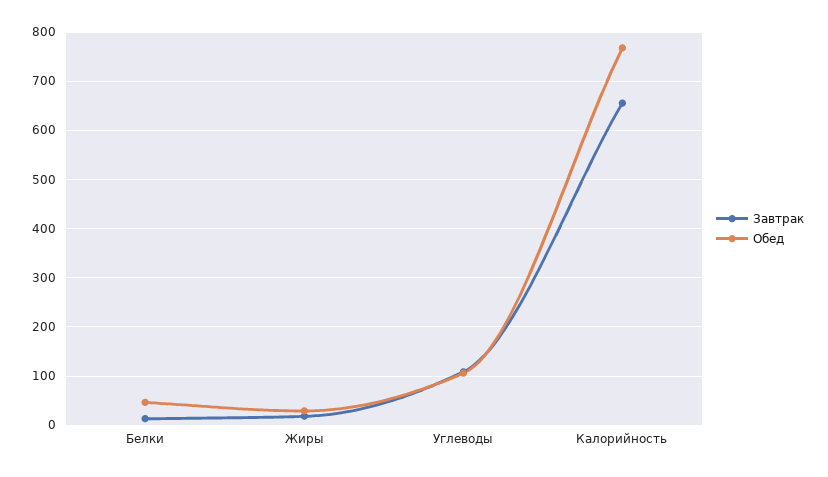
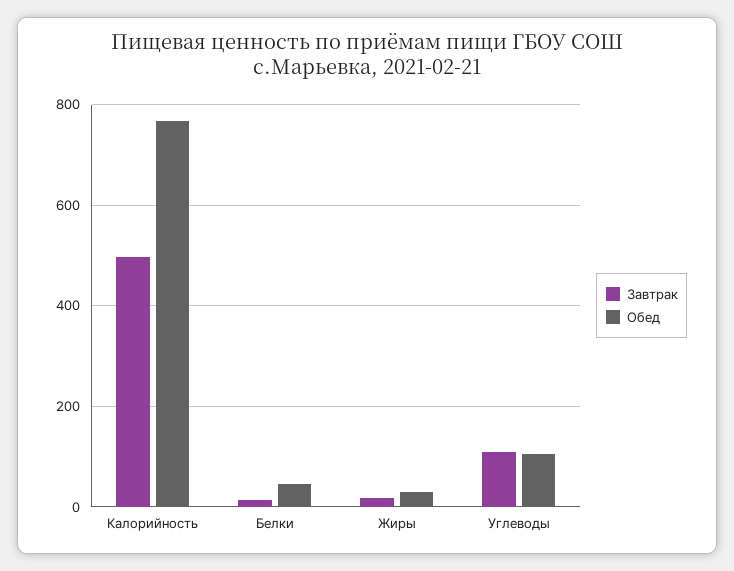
Завтрак, Калорийность: 660 -> 500

